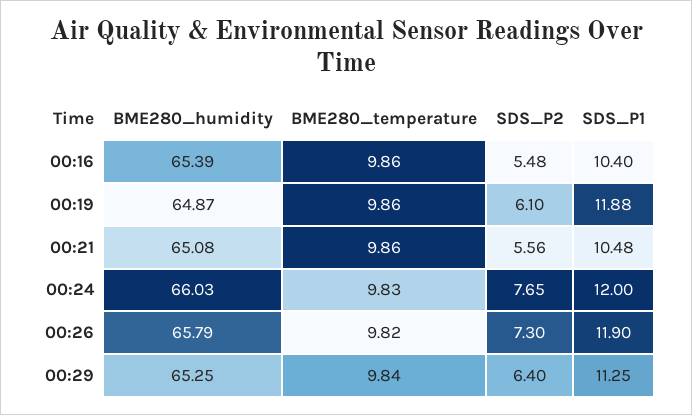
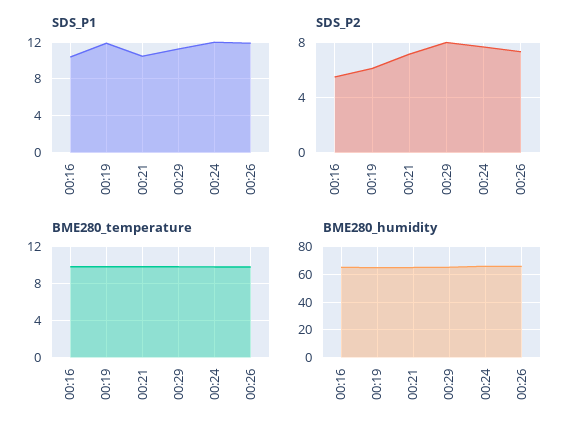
SDS_P2, 00:21: 5.56 -> 7
SDS_P2, 00:29: 6.4 -> 8

